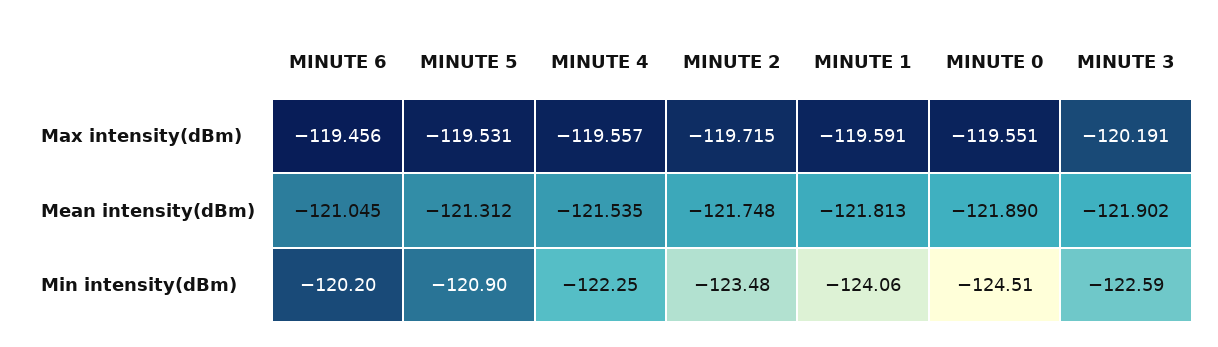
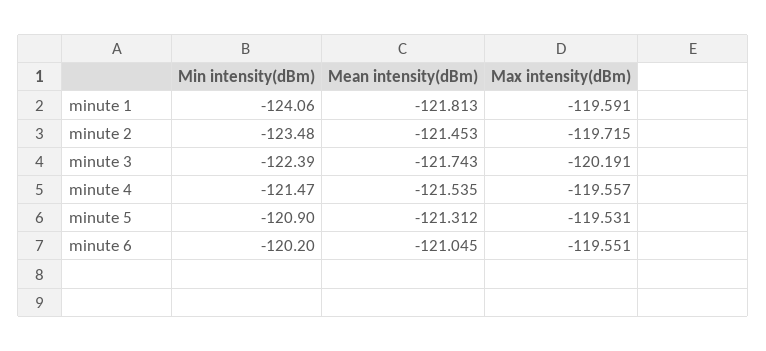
MINUTE 6, Max intensity(dBm): -119.456 -> -119.551
MINUTE 0, Max intensity(dBm): -119.551 -> none
MINUTE 2, Mean intensity(dBm): -121.748 -> -121.453
MINUTE 0, Mean intensity(dBm): -121.89 -> none
MINUTE 3, Mean intensity(dBm): -121.902 -> -121.743
MINUTE 4, Min intensity(dBm): -122.25 -> -121.47
MINUTE 0, Min intensity(dBm): -124.51 -> none
MINUTE 3, Min intensity(dBm): -122.59 -> -122.39

